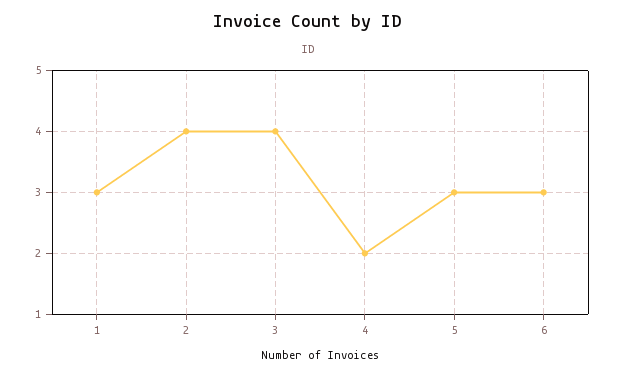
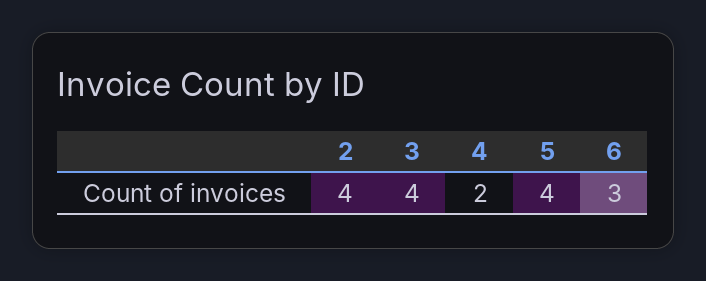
1: 3 -> none
5: 3 -> 4

